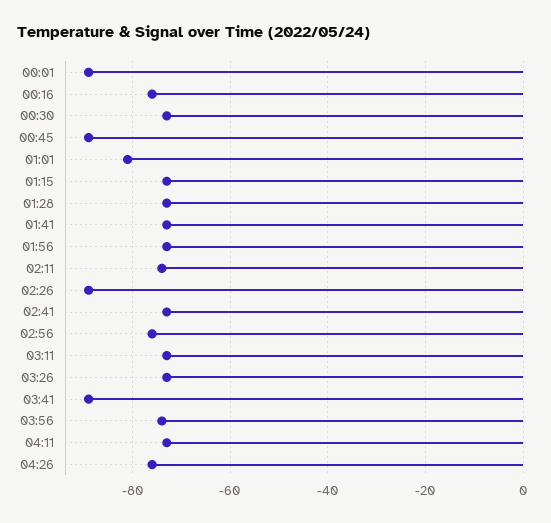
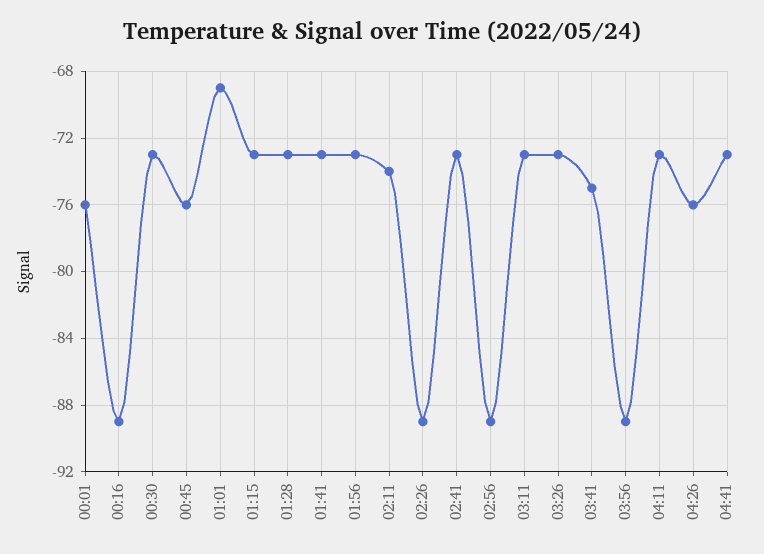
00:01: -90 -> -76
00:16: -75 -> -89
00:45: -90 -> -76
01:01: -80 -> -69
02:56: -75 -> -89
03:41: -90 -> -75
03:56: -75 -> -89
04:41: none -> -73

